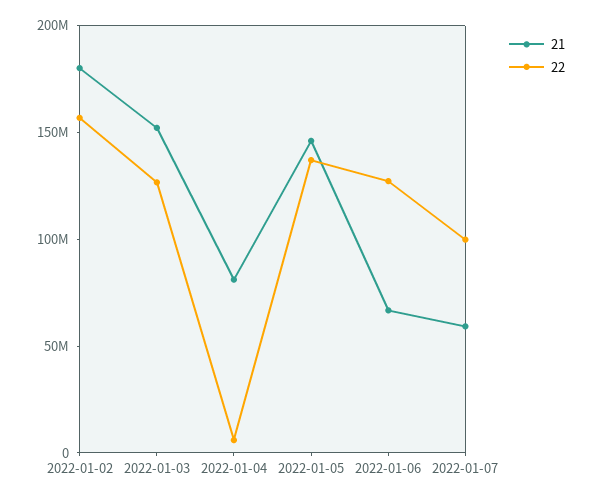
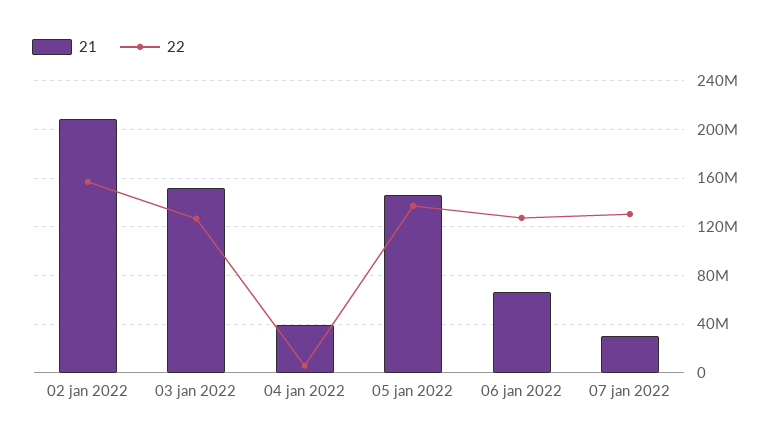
21, 2022-01-02: 180000000 -> 210000000
21, 2022-01-04: 80000000 -> 40000000
21, 2022-01-07: 60000000 -> 30000000
22, 2022-01-07: 100000000 -> 130000000

